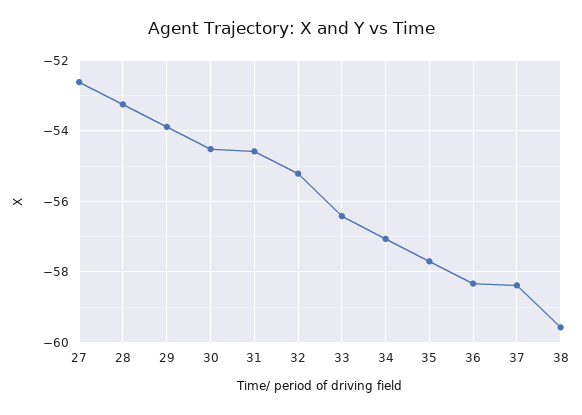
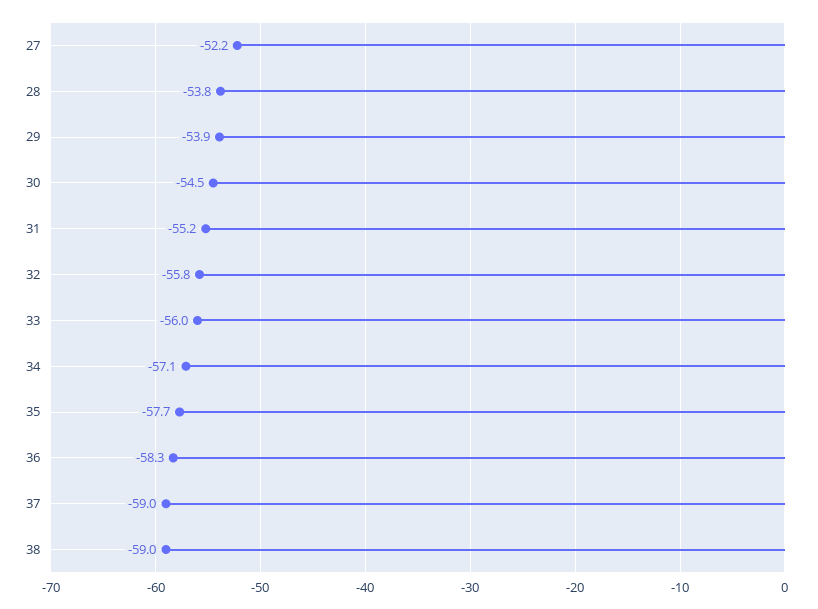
27: -52.6 -> -52.2
28: -53.2 -> -53.8
31: -54.6 -> -55.2
32: -55.2 -> -55.8
33: -56.4 -> -56
37: -58.4 -> -59
38: -59.6 -> -59

